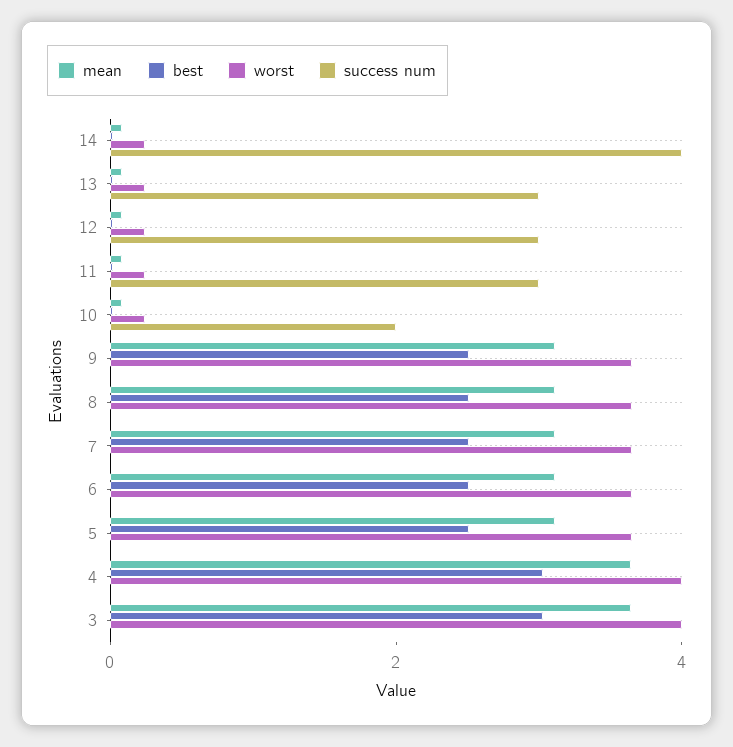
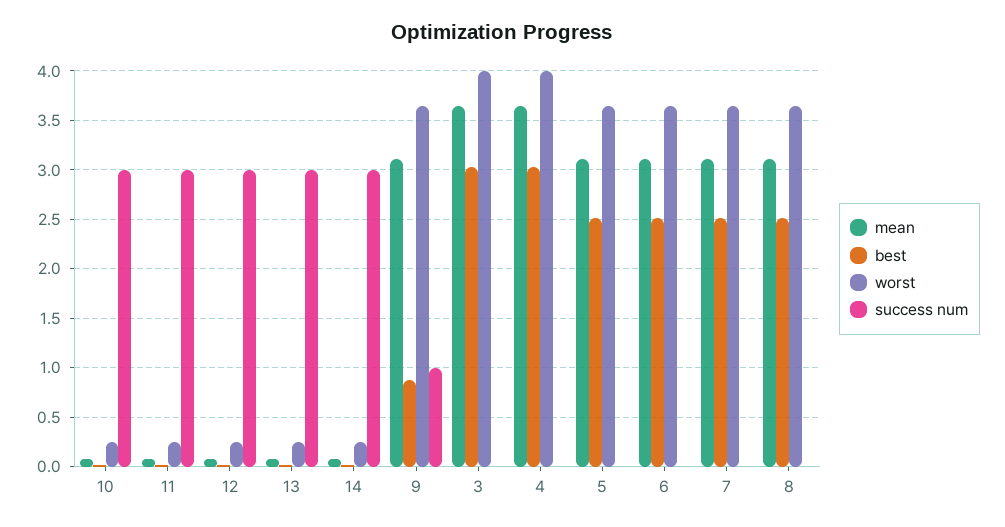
success num, 14: 4 -> 3
success num, 10: 2 -> 3
best, 9: 2.5 -> 0.9
success num, 9: 0 -> 1

